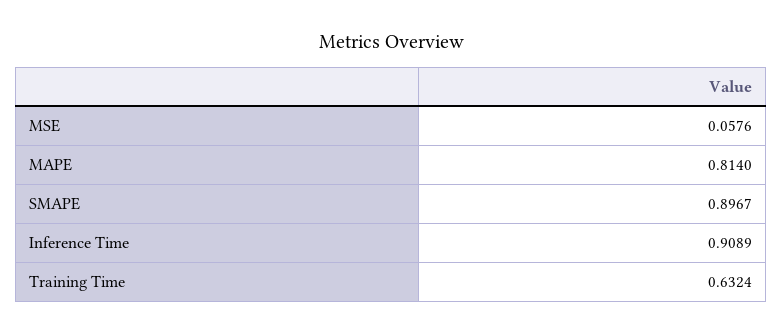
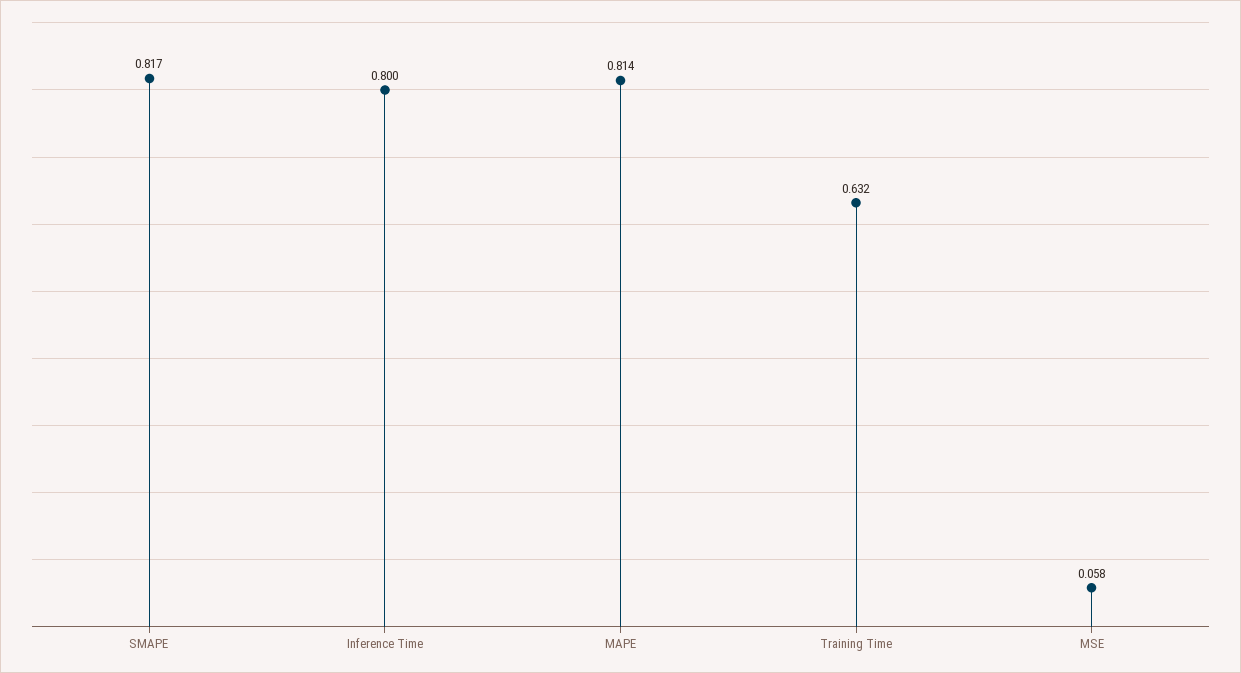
SMAPE: 0.8967 -> 0.817
Inference Time: 0.9089 -> 0.8

